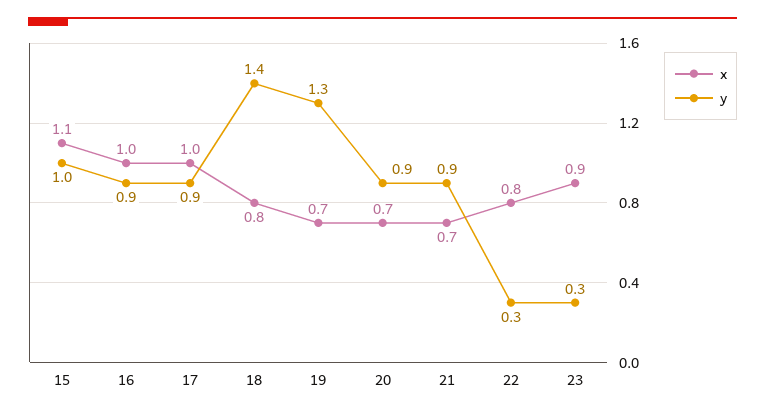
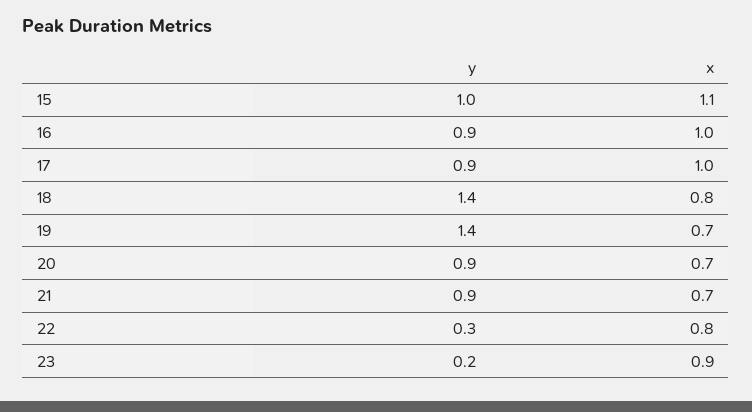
y, 19: 1.3 -> 1.4
y, 23: 0.3 -> 0.2

